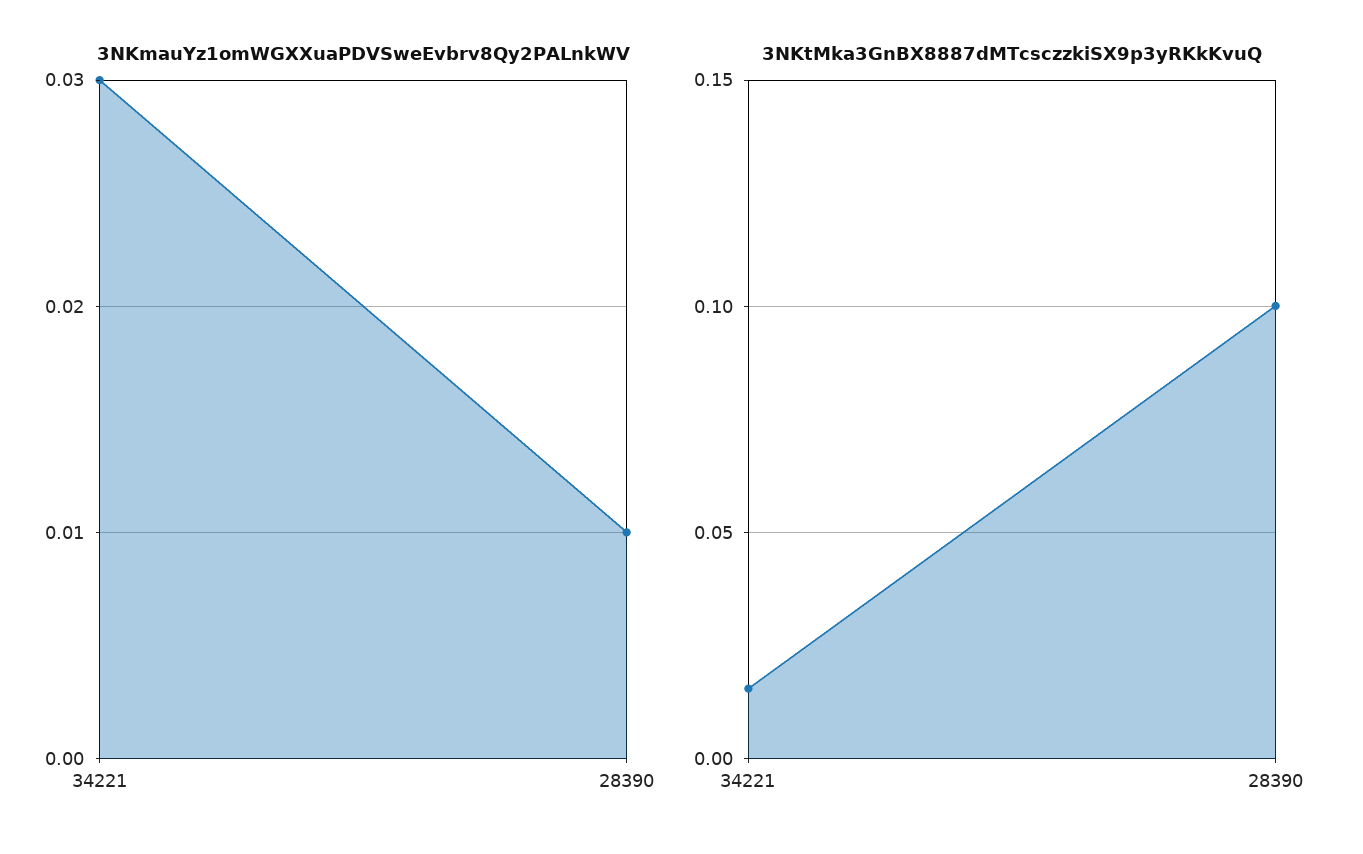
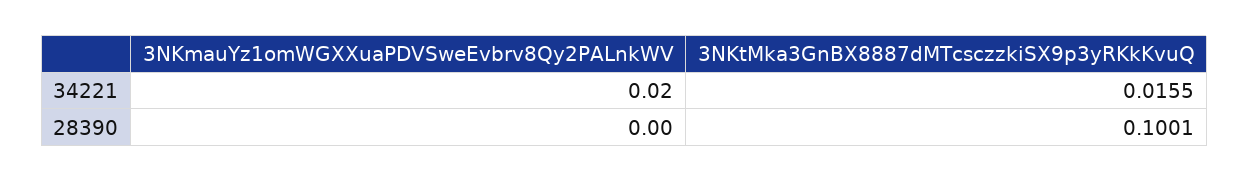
3NKmauYz1omWGXXuaPDVSweEvbrv8Qy2PALnkWV, 34221: 0.03 -> 0.02
3NKmauYz1omWGXXuaPDVSweEvbrv8Qy2PALnkWV, 28390: 0.01 -> 0

